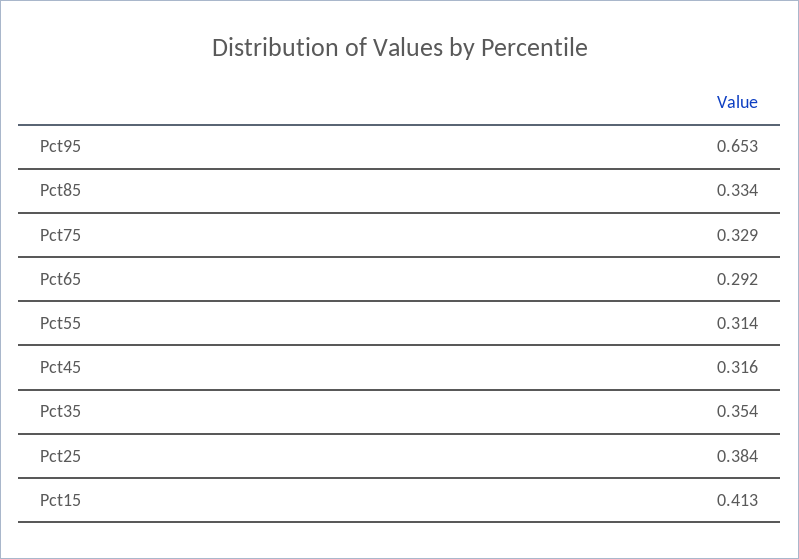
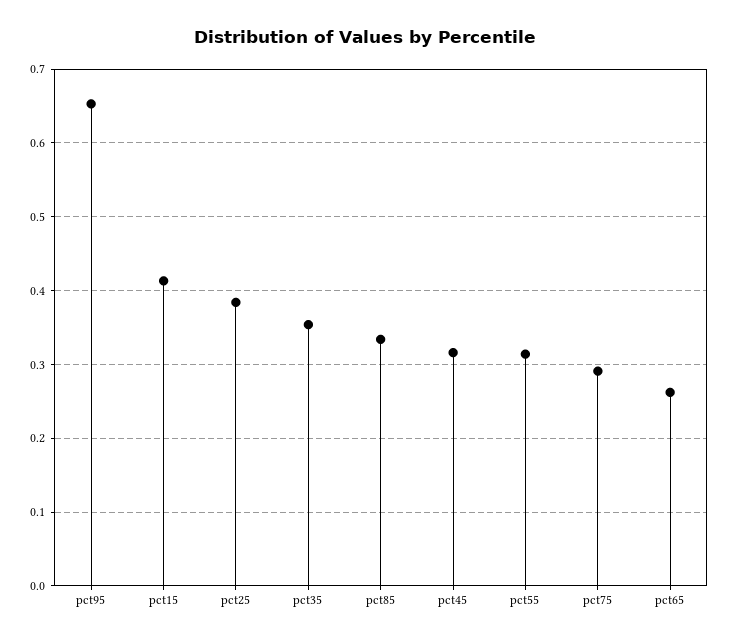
Pct75: 0.329 -> 0.29
Pct65: 0.292 -> 0.26

